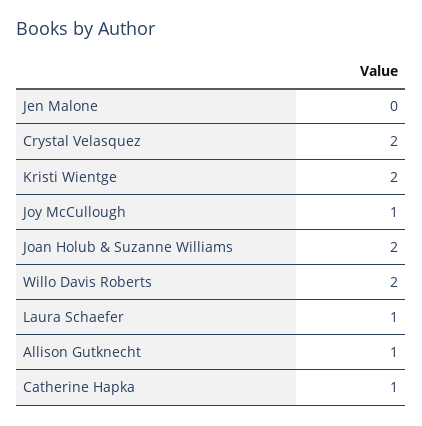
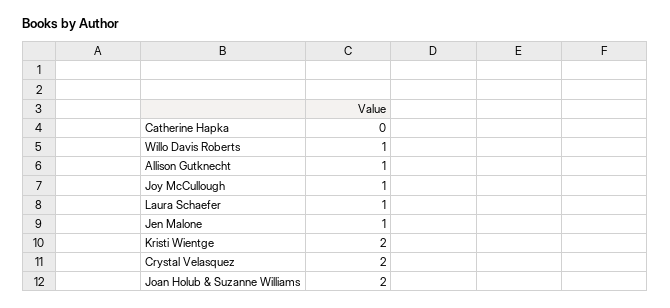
Jen Malone: 0 -> 1
Willo Davis Roberts: 2 -> 1
Catherine Hapka: 1 -> 0

